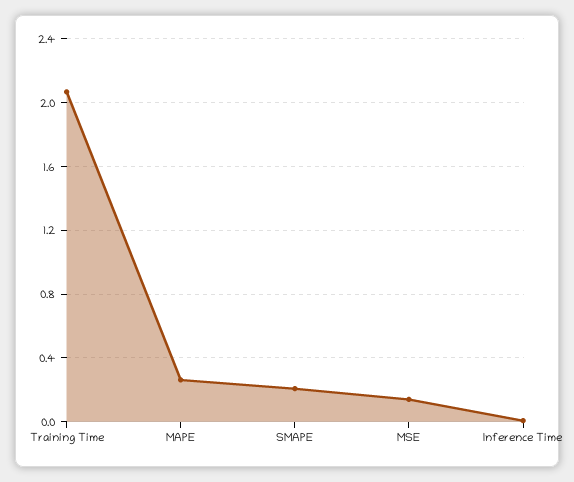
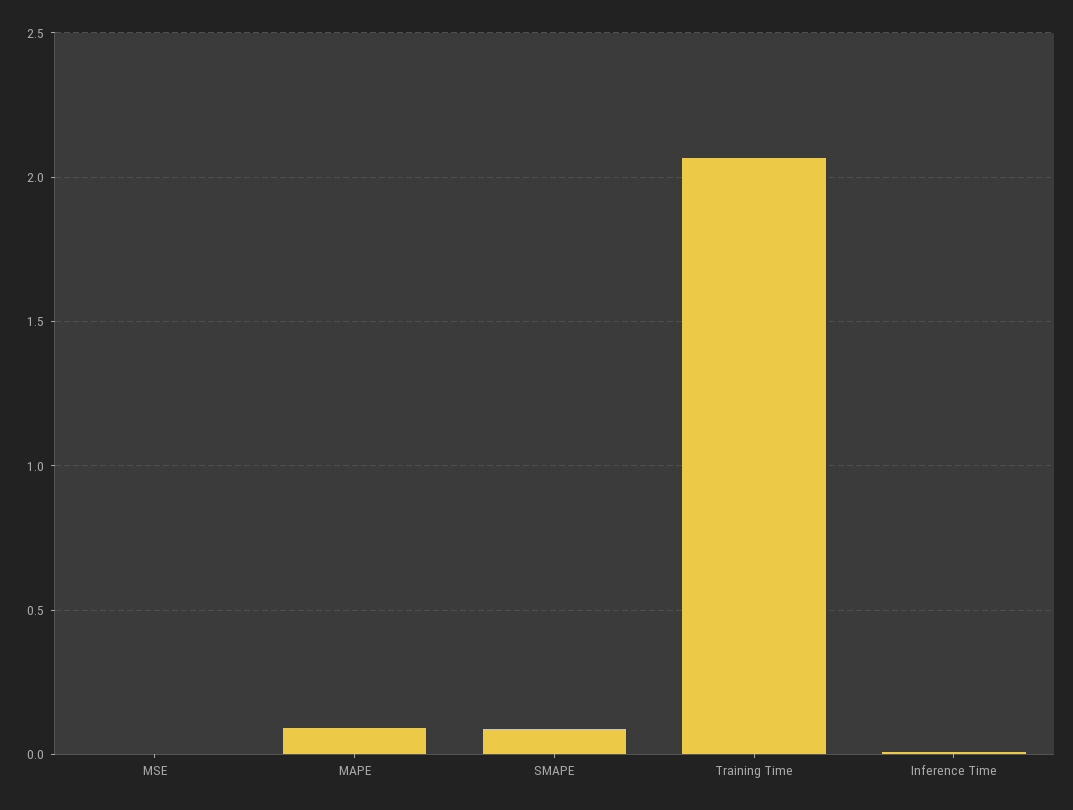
MAPE: 0.25 -> 0.1
SMAPE: 0.2 -> 0.1
MSE: 0.15 -> 0

